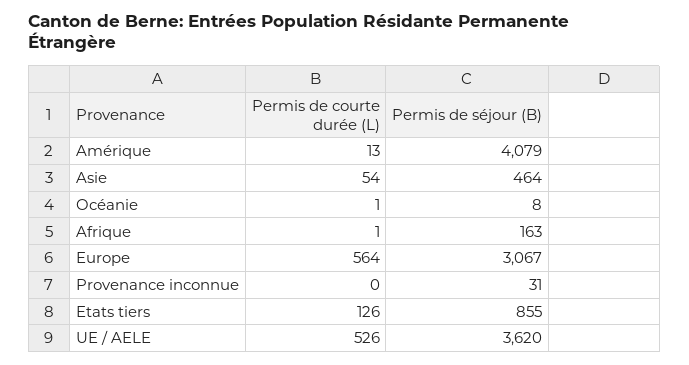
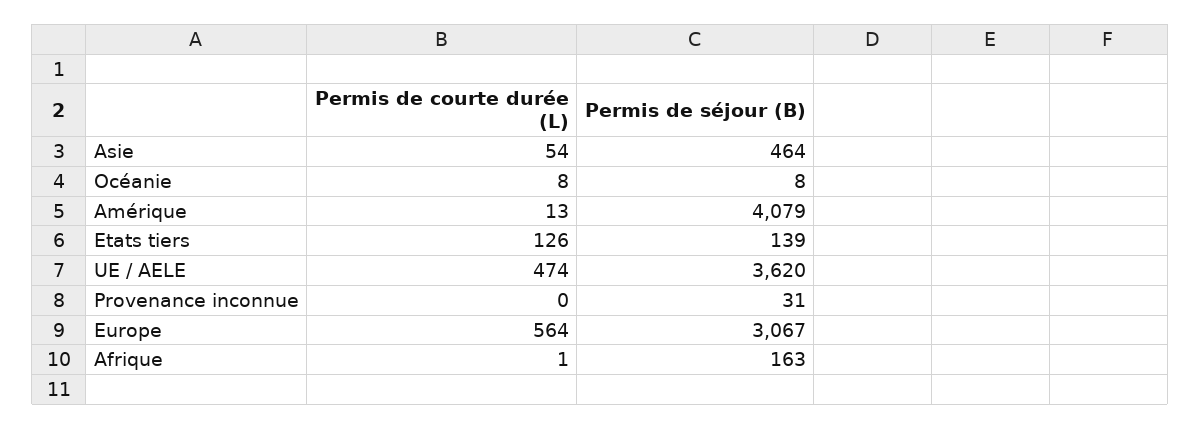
Permis de courte durée (L), Océanie: 1 -> 8
Permis de séjour (B), Etats tiers: 855 -> 139
Permis de courte durée (L), UE / AELE: 526 -> 474

